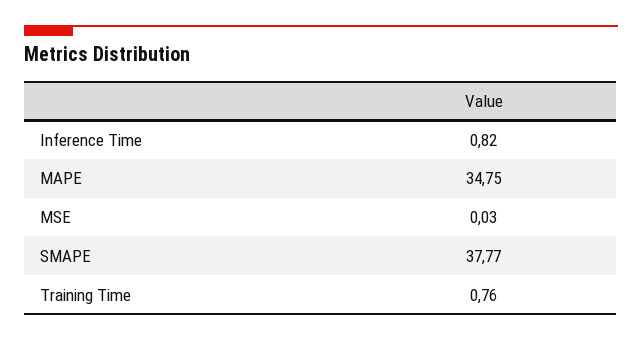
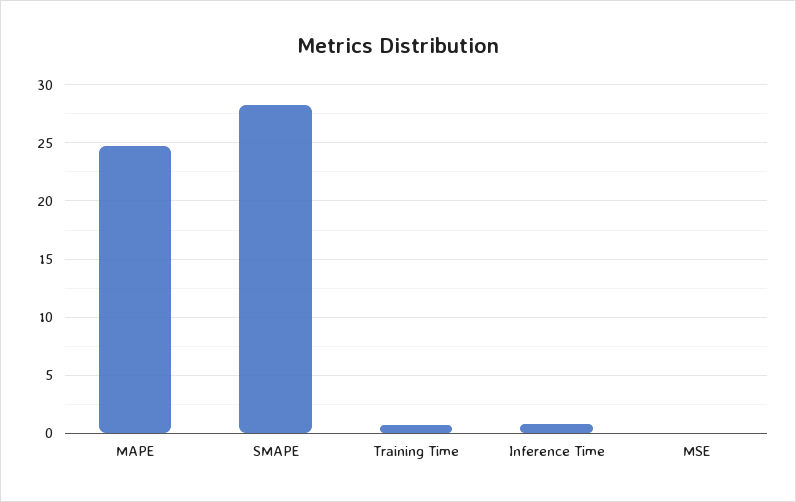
MAPE: 34.75 -> 25
SMAPE: 37.77 -> 28

